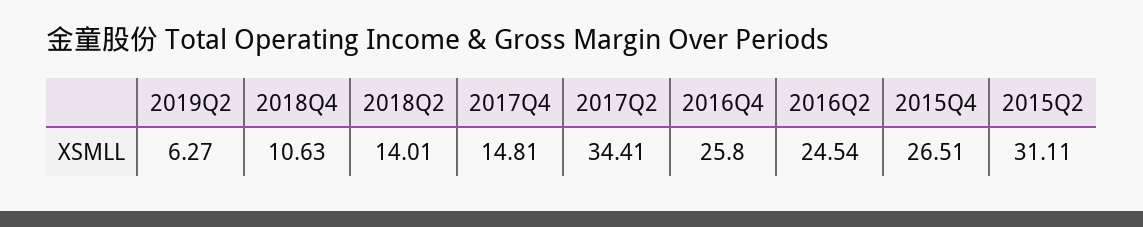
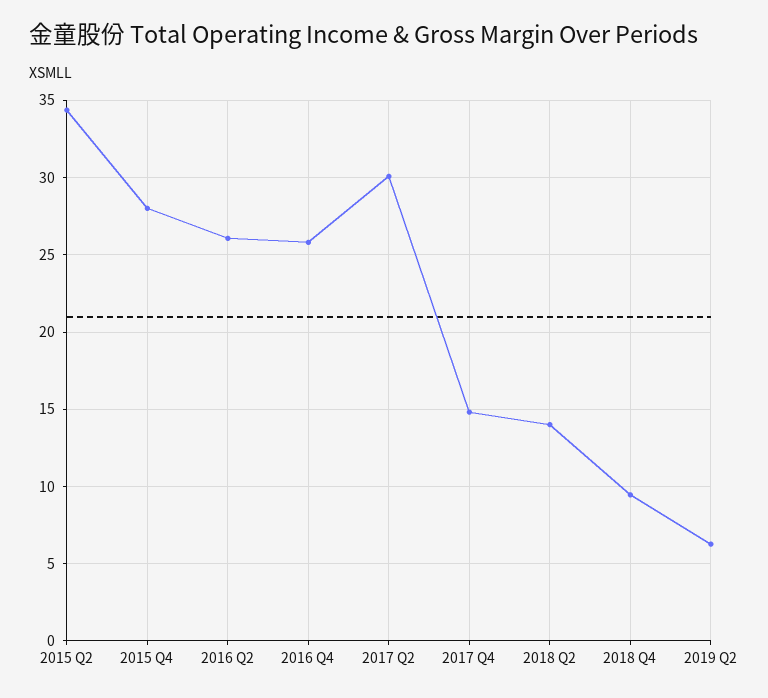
2018Q4: 10.63 -> 9.5
2017Q2: 34.41 -> 30
2016Q2: 24.54 -> 26
2015Q4: 26.51 -> 28
2015Q2: 31.11 -> 34.5

